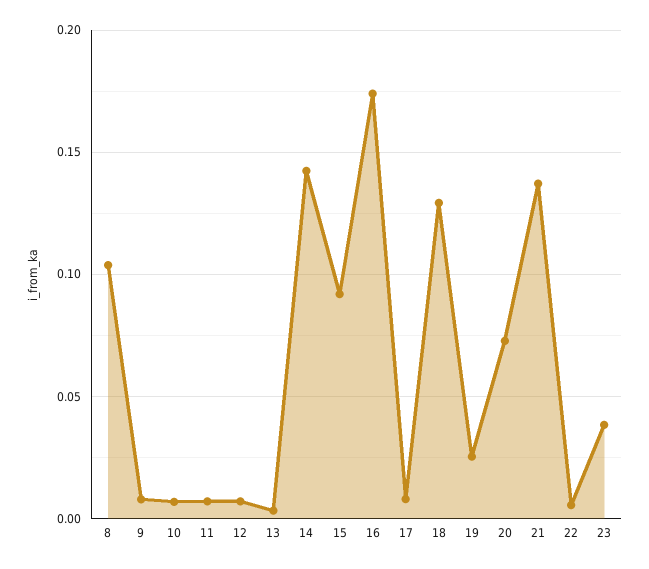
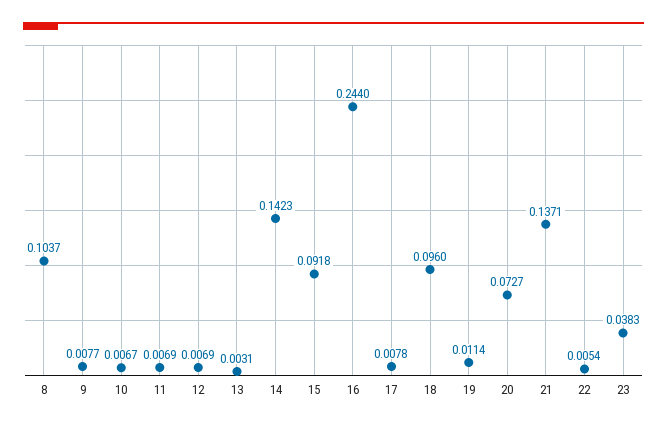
16: 0.175 -> 0.244
18: 0.13 -> 0.096
19: 0.025 -> 0.0114

